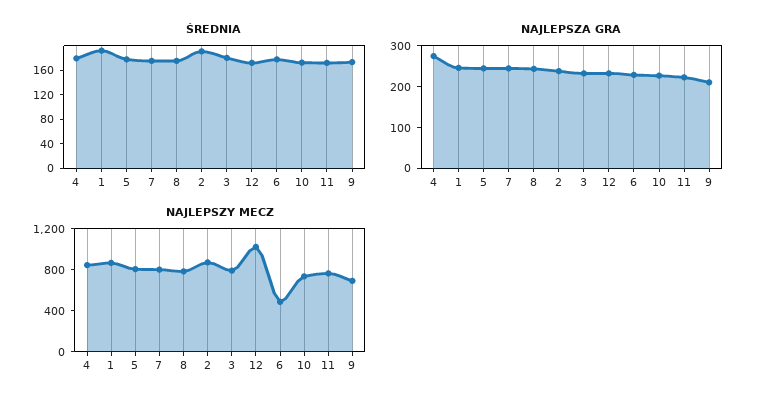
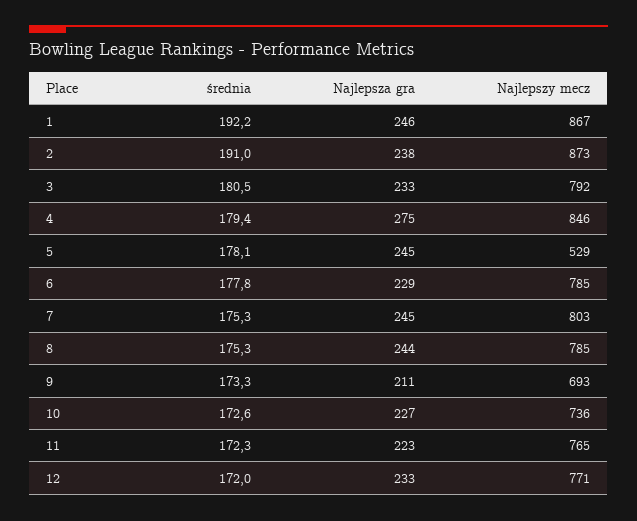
NAJLEPSZY MECZ, 5: 800 -> 529
NAJLEPSZY MECZ, 12: 1000 -> 771
NAJLEPSZY MECZ, 6: 500 -> 785

